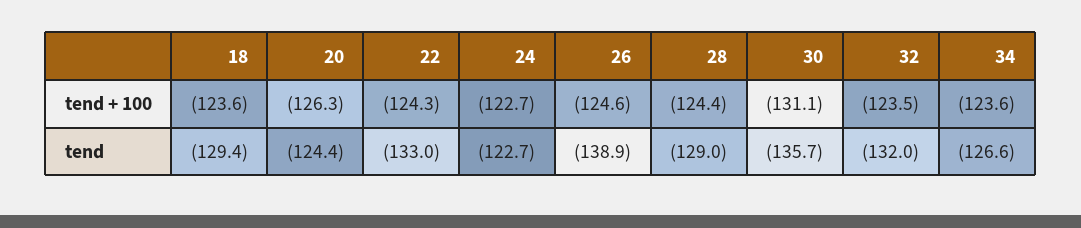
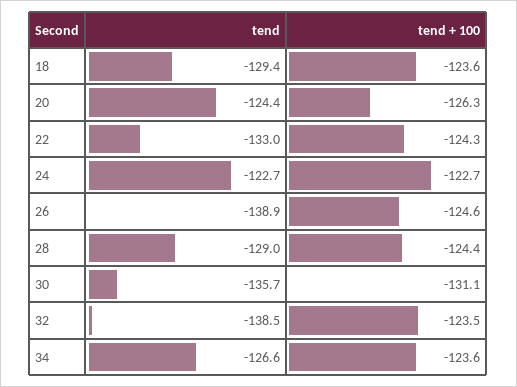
32, tend: -132 -> -138.5

